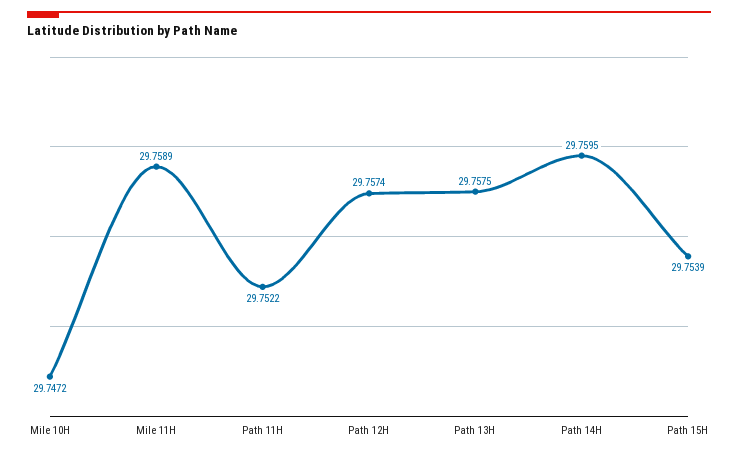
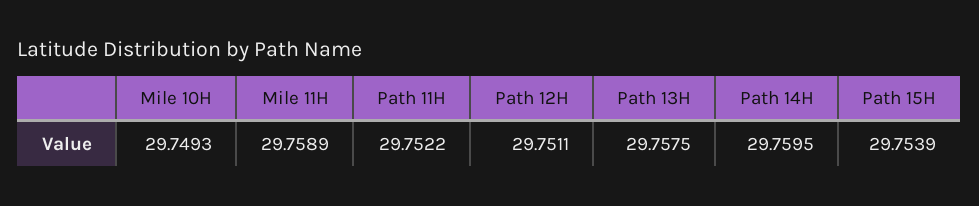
Mile 10H: 29.7472 -> 29.7493
Path 12H: 29.7574 -> 29.7511

